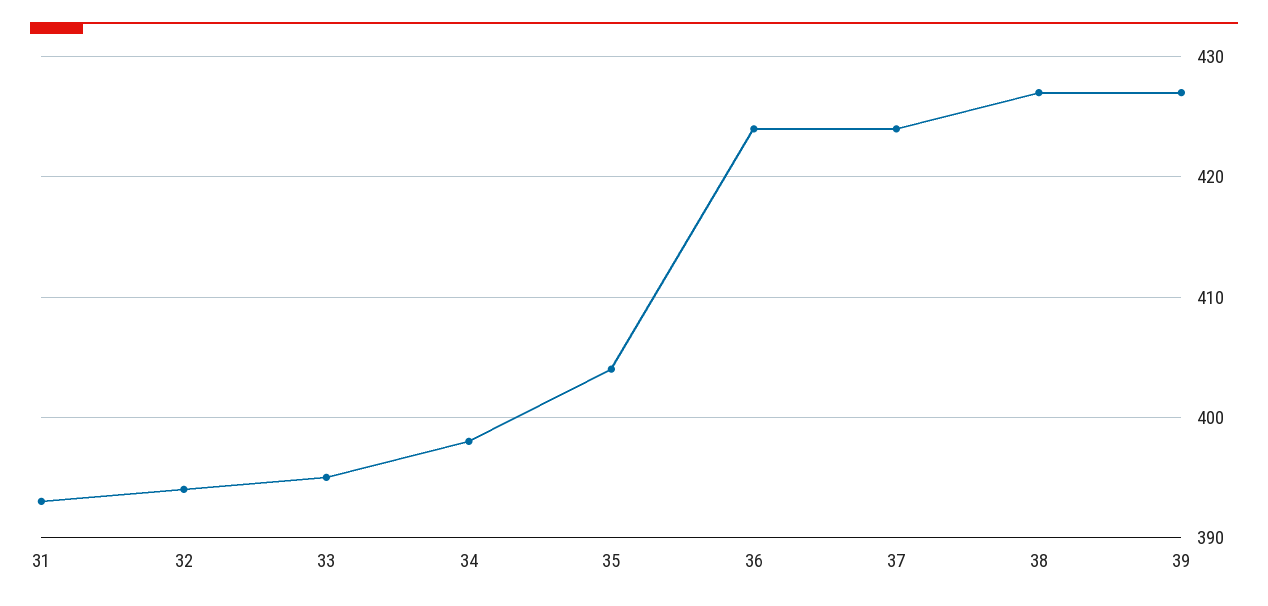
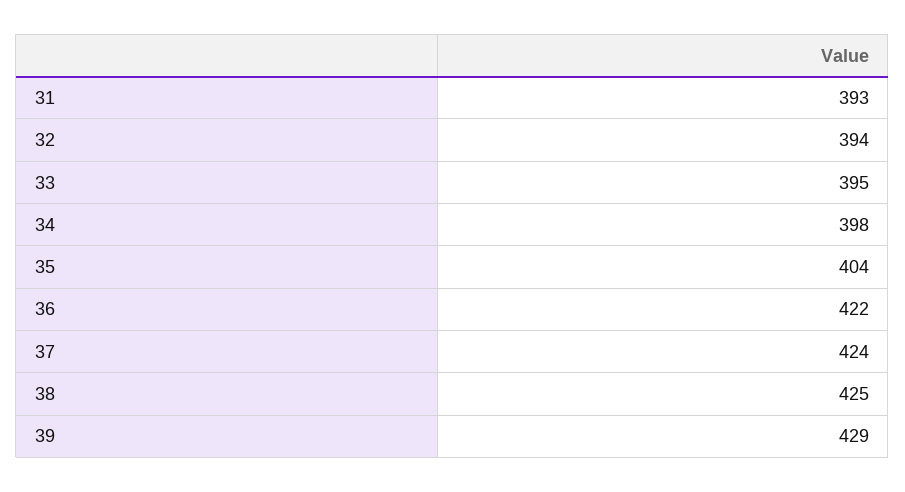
36: 424 -> 422
38: 427 -> 425
39: 427 -> 429

